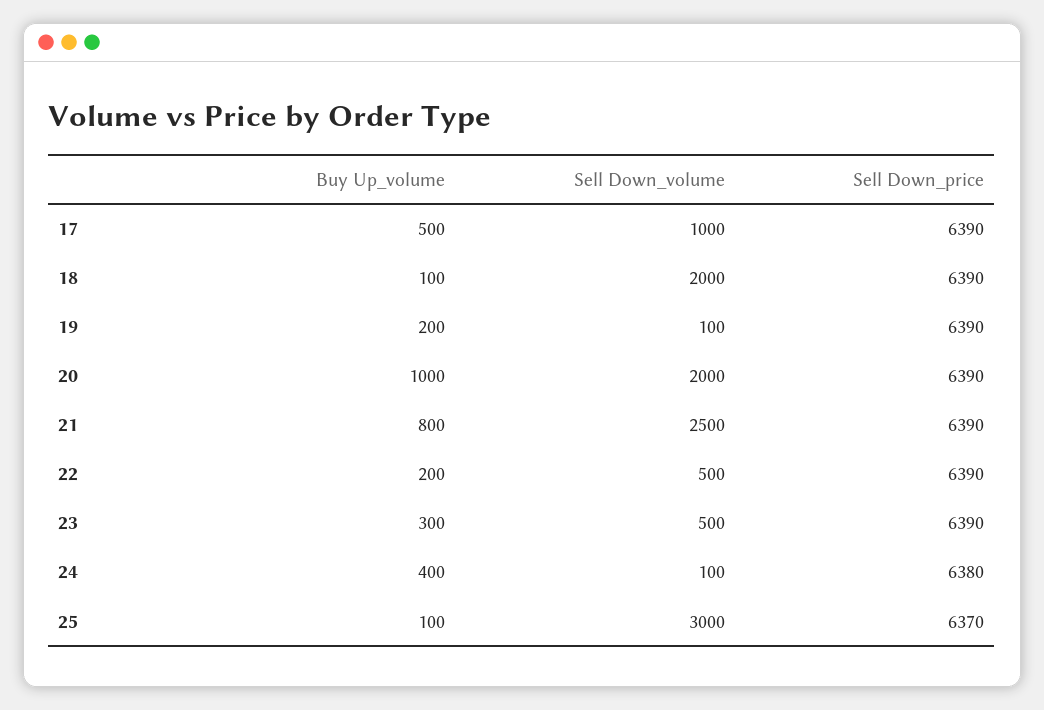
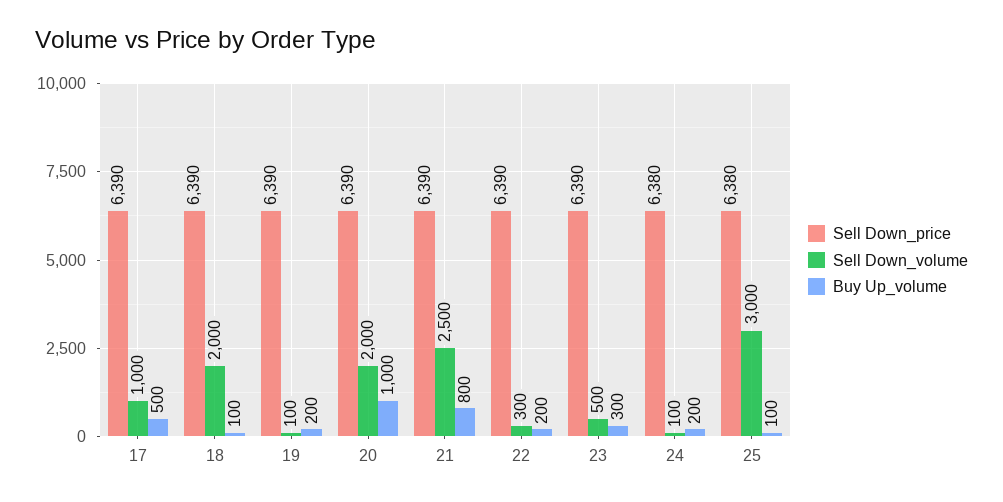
Sell Down_volume, 22: 500 -> 300
Buy Up_volume, 24: 400 -> 200
Sell Down_price, 25: 6370 -> 6380

